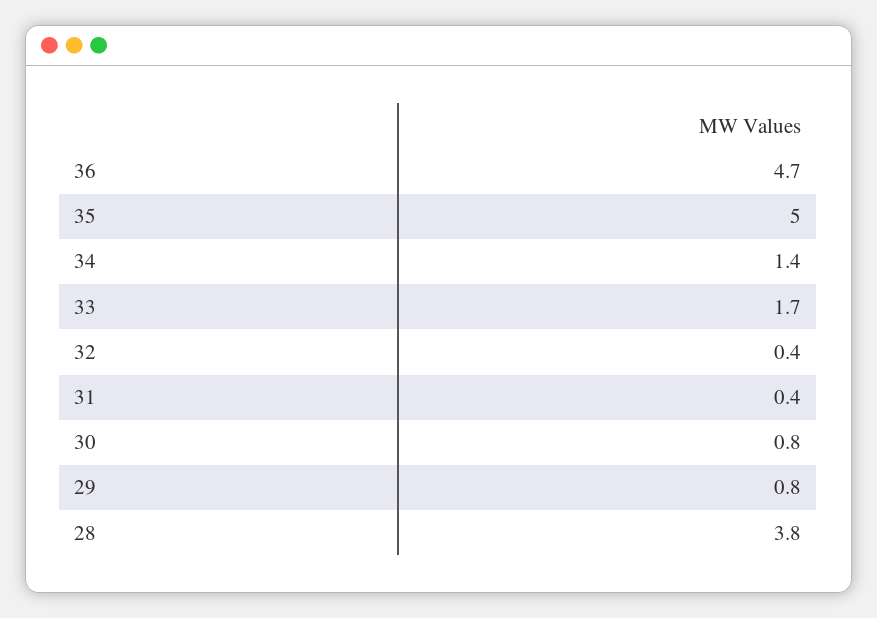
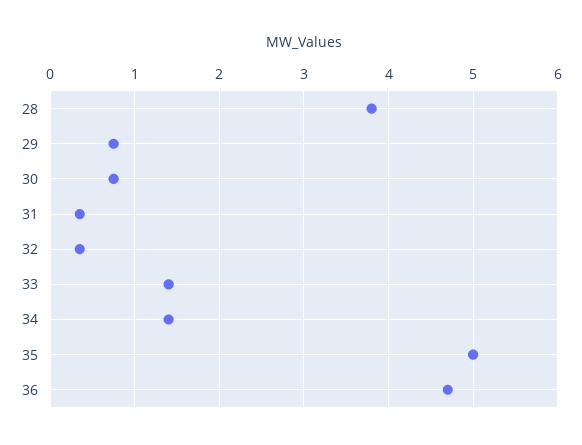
33: 1.7 -> 1.4

